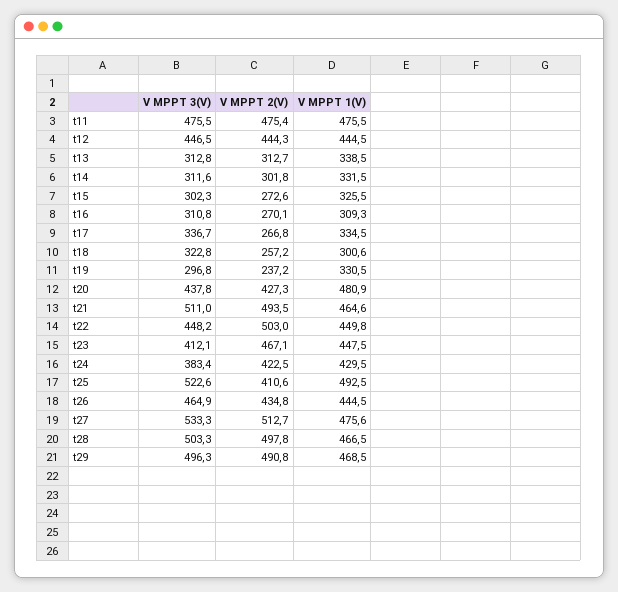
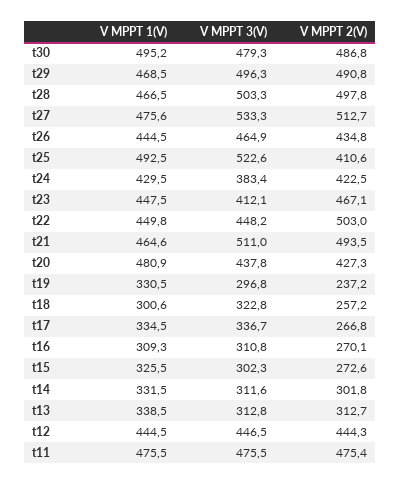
V MPPT 1(V), t30: none -> 495.2
V MPPT 3(V), t30: none -> 479.3
V MPPT 2(V), t30: none -> 486.8

